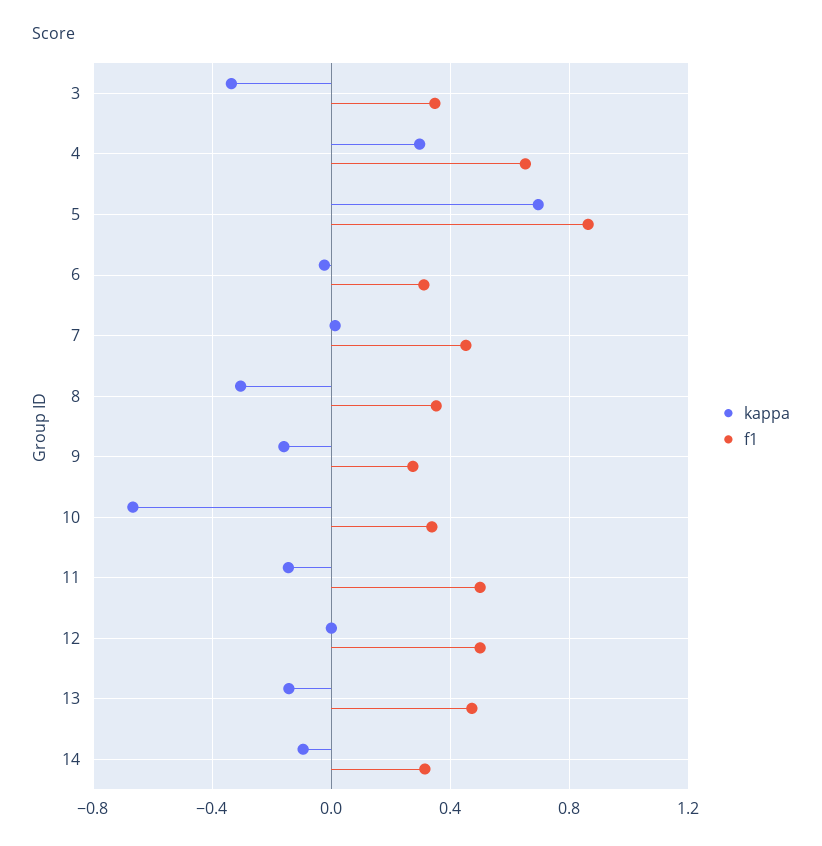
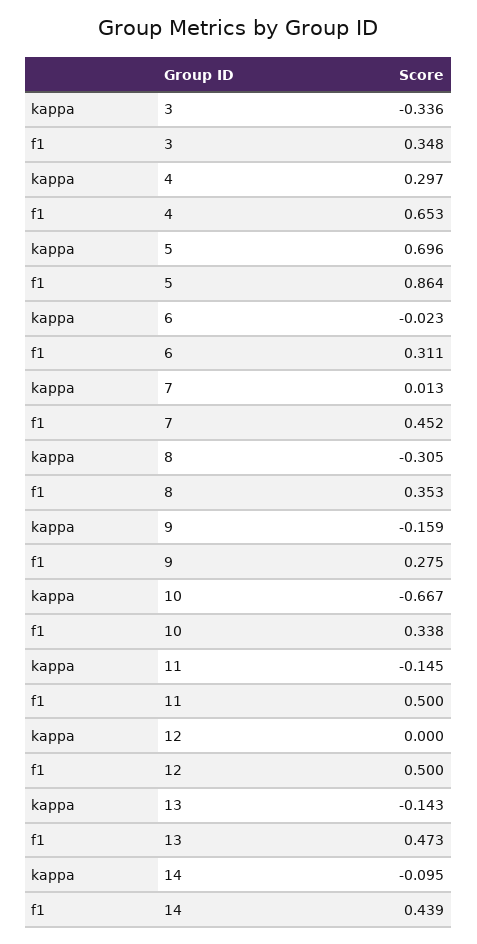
f1, 14: 0.3 -> 0.439

